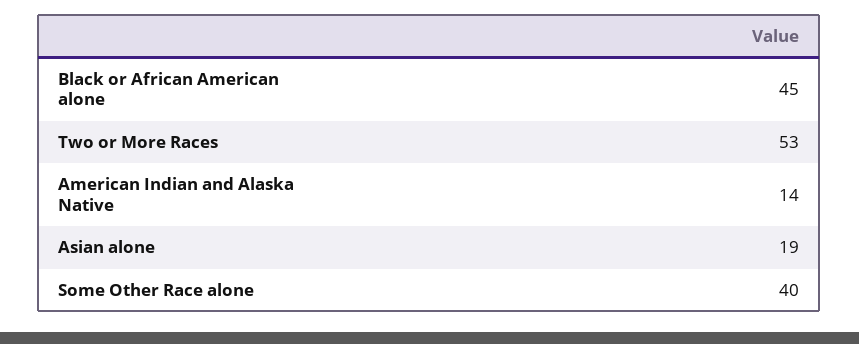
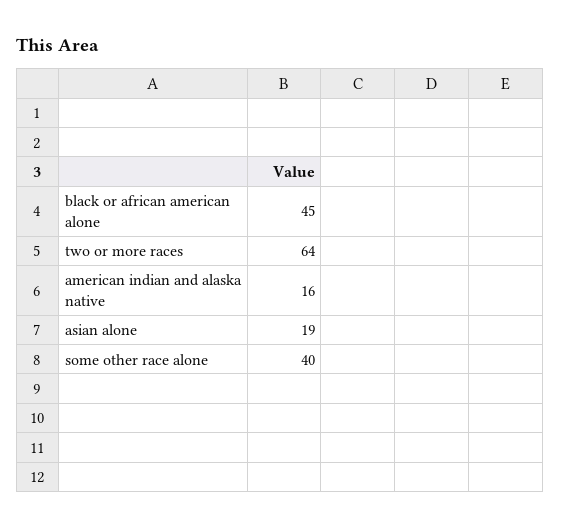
Two or More Races: 53 -> 64
American Indian and Alaska Native: 14 -> 16

